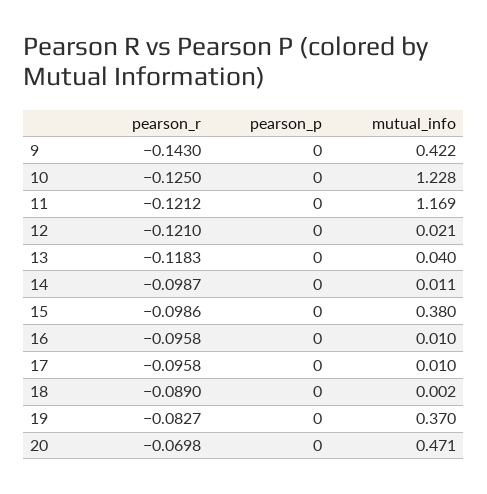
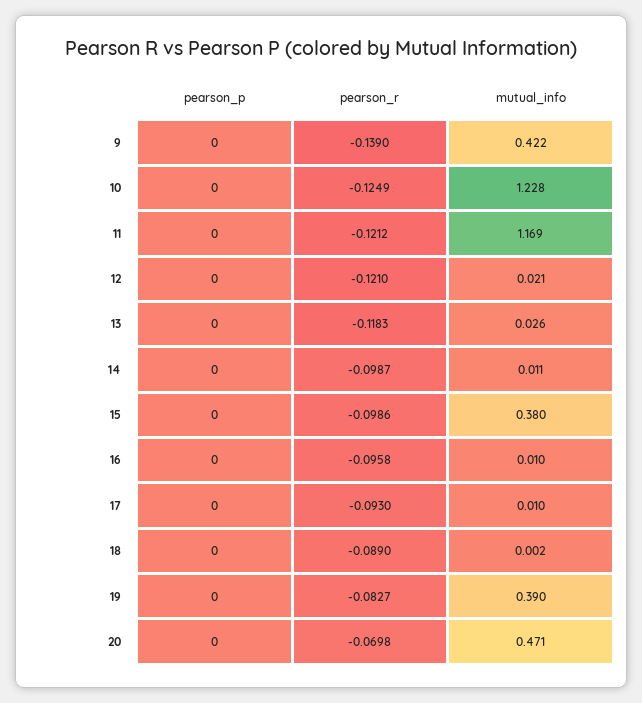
pearson_r, 9: -0.143 -> -0.139
pearson_r, 10: -0.125 -> -0.1249
mutual_info, 13: 0.04 -> 0.026
pearson_r, 17: -0.0958 -> -0.093
mutual_info, 19: 0.37 -> 0.39

